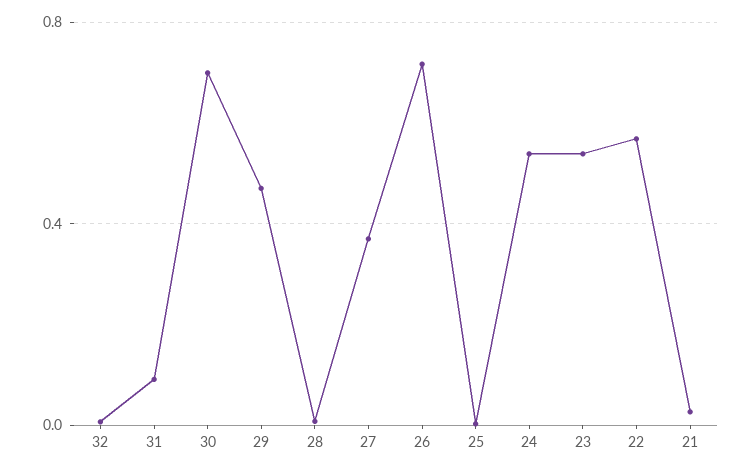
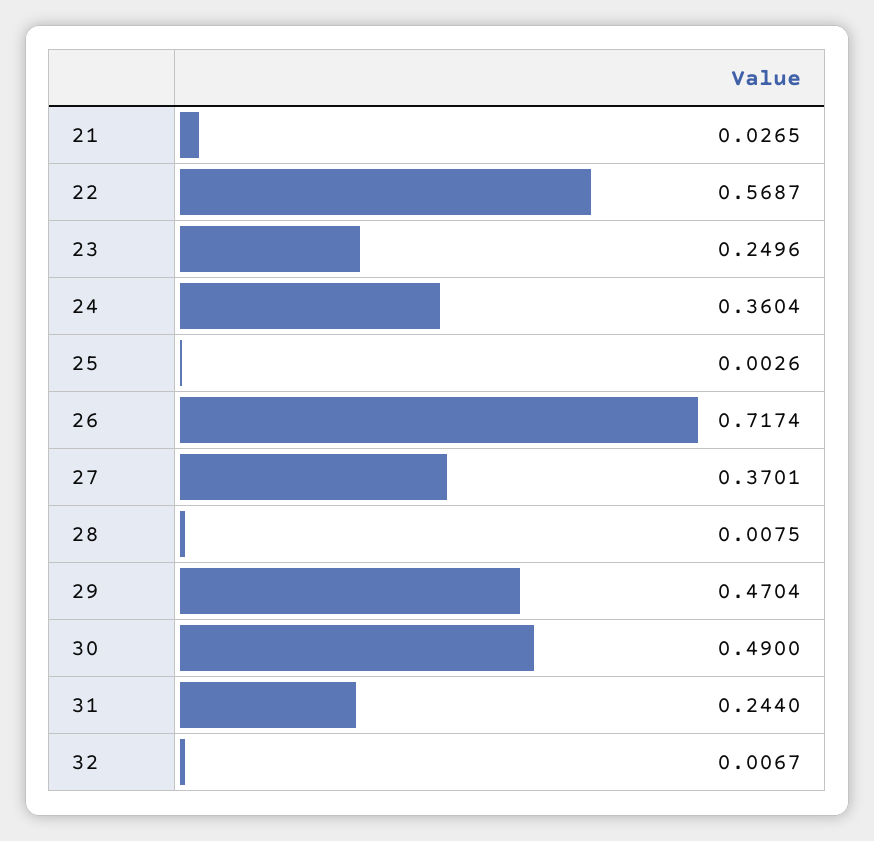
31: 0.1 -> 0.244
30: 0.7 -> 0.49
24: 0.55 -> 0.3604
23: 0.55 -> 0.2496

